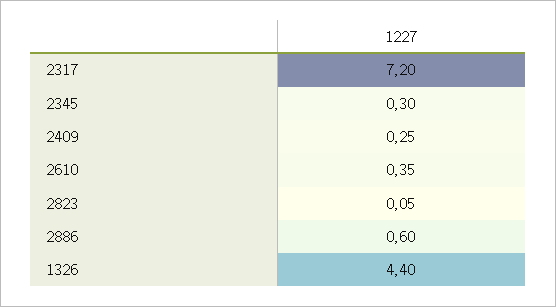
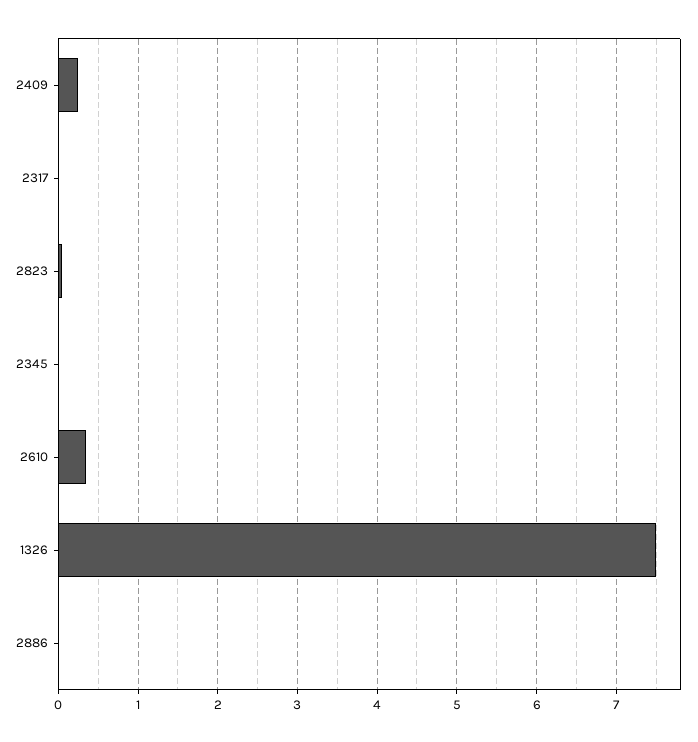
2317: 7.2 -> 0
2345: 0.3 -> 0
2886: 0.6 -> 0
1326: 4.4 -> 7.5

